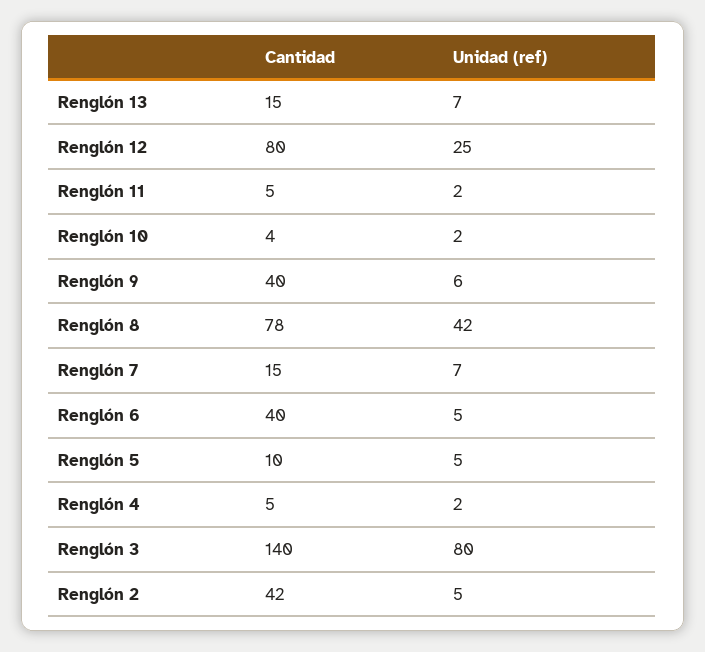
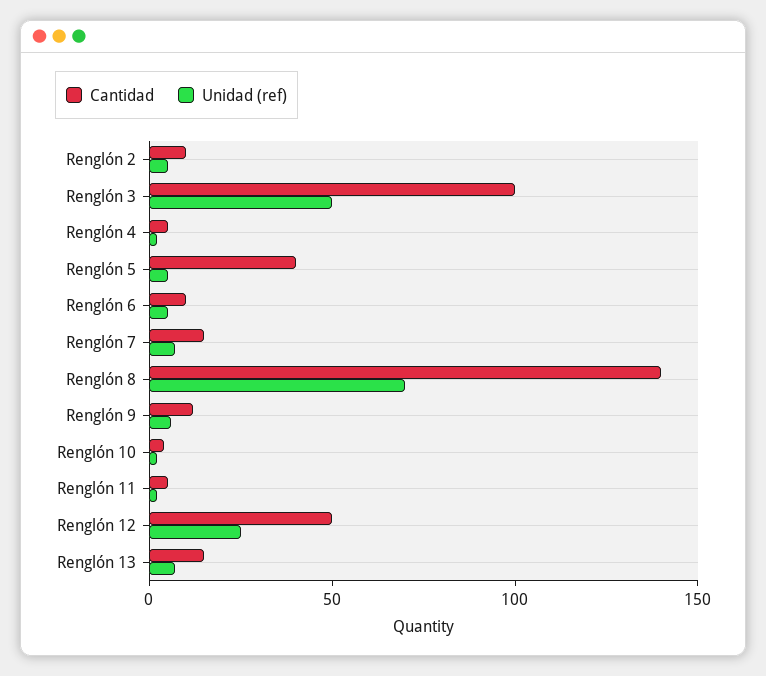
Cantidad, Renglón 12: 80 -> 50
Cantidad, Renglón 9: 40 -> 10
Cantidad, Renglón 8: 78 -> 140
Unidad (ref), Renglón 8: 42 -> 70
Cantidad, Renglón 6: 40 -> 10
Cantidad, Renglón 5: 10 -> 40
Cantidad, Renglón 3: 140 -> 100
Unidad (ref), Renglón 3: 80 -> 50
Cantidad, Renglón 2: 42 -> 10

